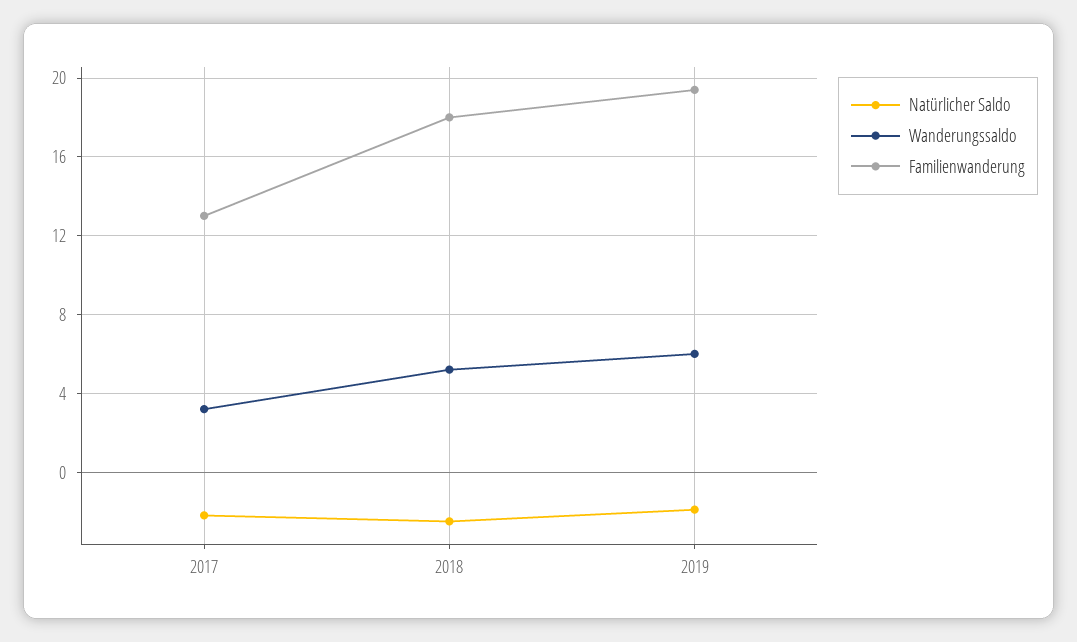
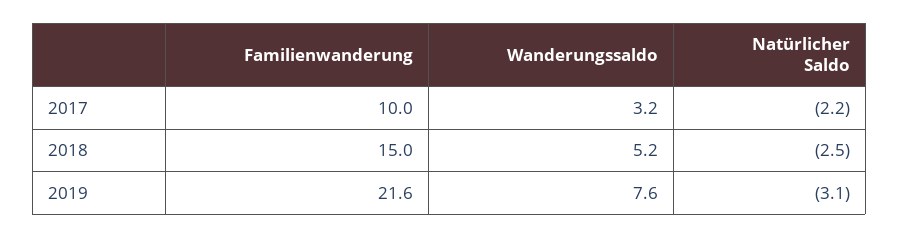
Familienwanderung, 2017: 13 -> 10
Familienwanderung, 2018: 18 -> 15
Natürlicher Saldo, 2019: -2 -> -3.1
Wanderungssaldo, 2019: 6 -> 7.6
Familienwanderung, 2019: 19.5 -> 21.6

